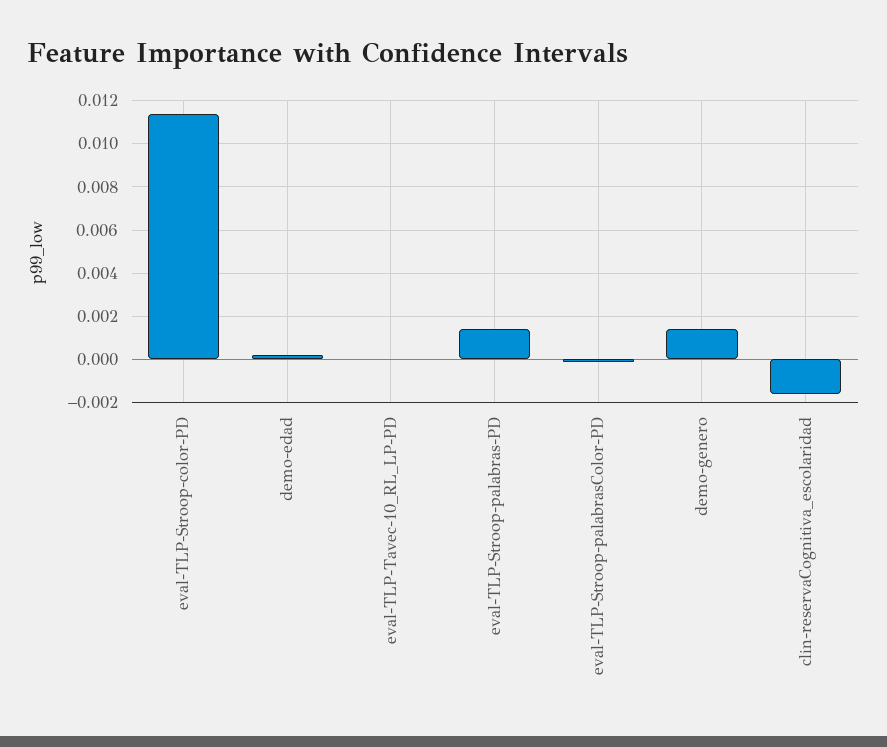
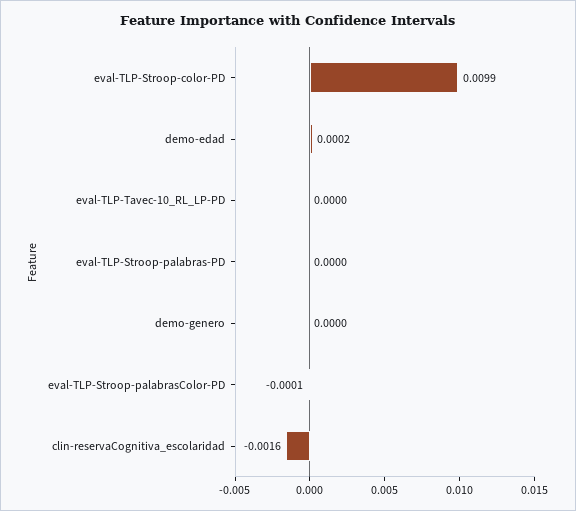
eval-TLP-Stroop-color-PD: 0.0115 -> 0.0099
eval-TLP-Stroop-palabras-PD: 0.0015 -> 0
demo-genero: 0.0015 -> 0

